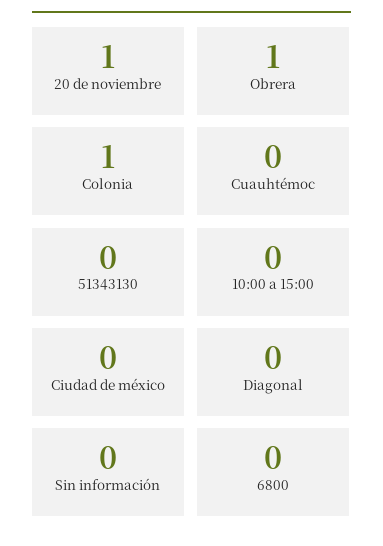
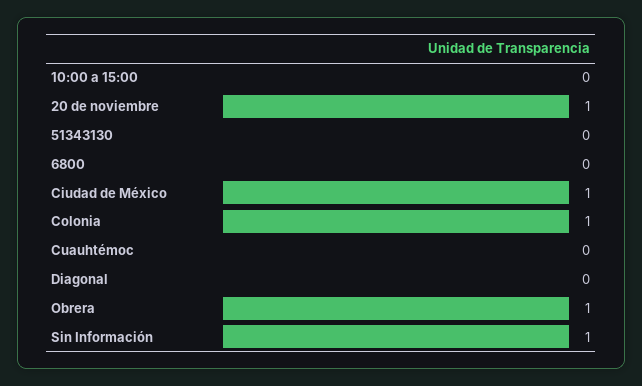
Ciudad de méxico: 0 -> 1
Sin información: 0 -> 1

